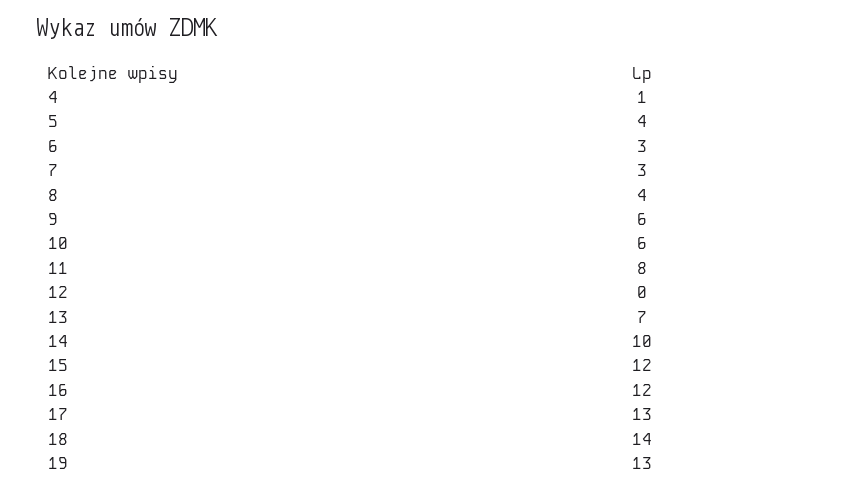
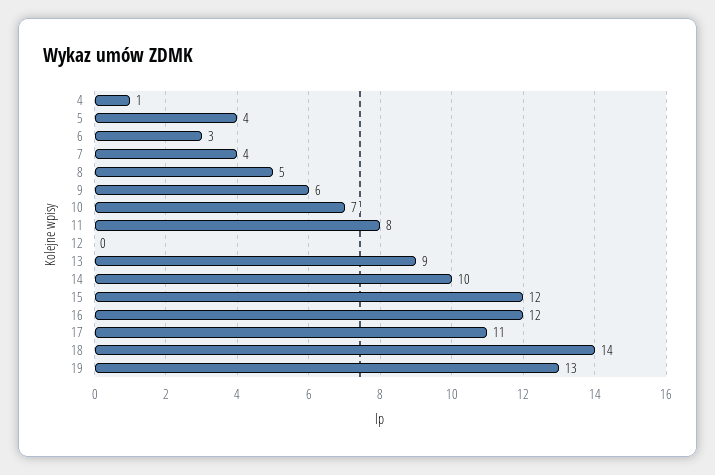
7: 3 -> 4
8: 4 -> 5
10: 6 -> 7
13: 7 -> 9
17: 13 -> 11

